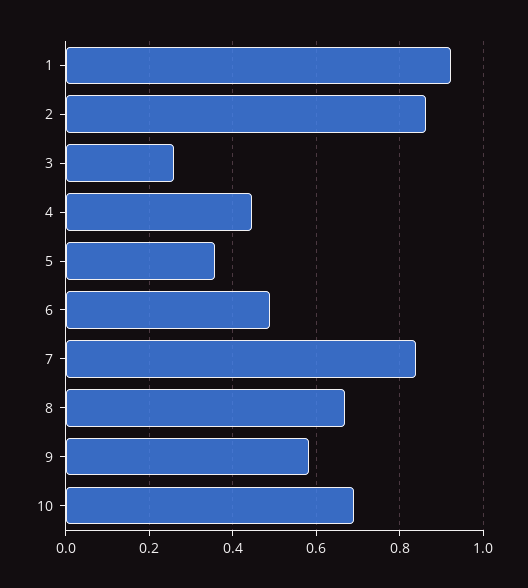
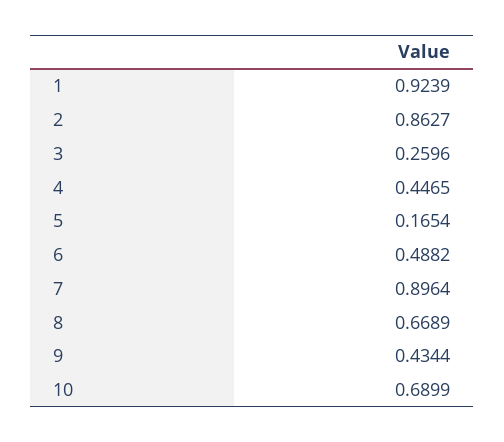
5: 0.36 -> 0.1654
7: 0.84 -> 0.8964
9: 0.58 -> 0.4344

